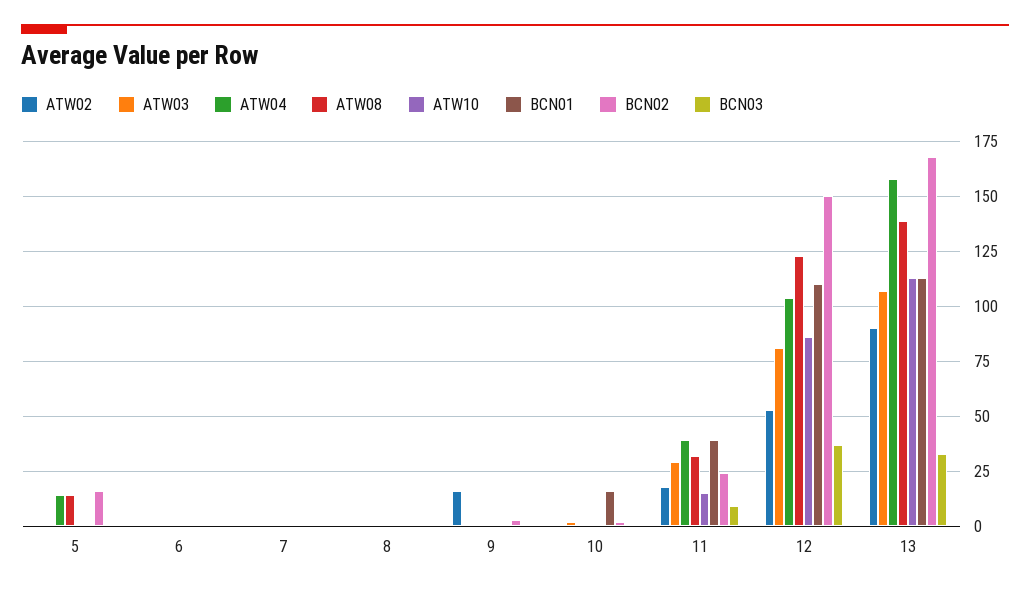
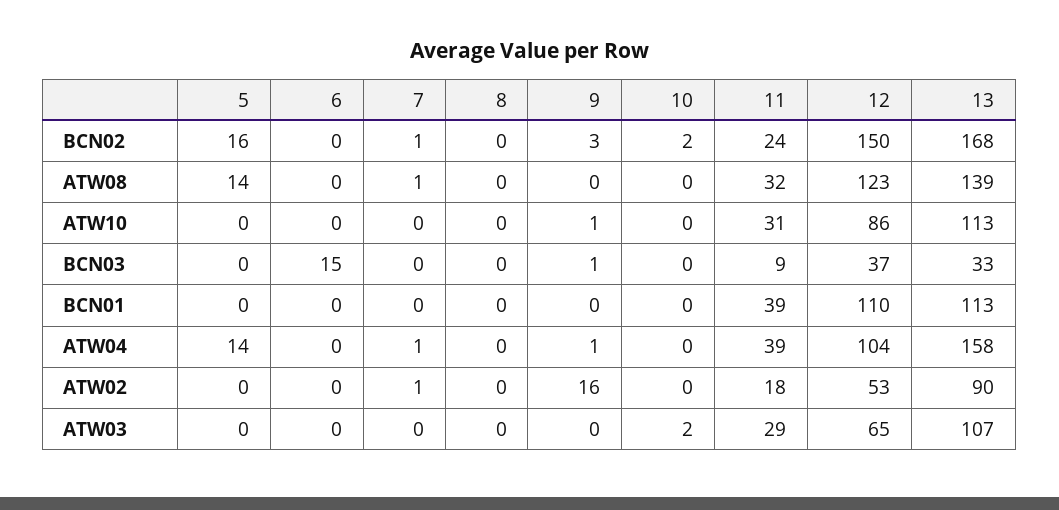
BCN03, 6: 0 -> 15
BCN01, 10: 15 -> 0
ATW10, 11: 15 -> 31
ATW03, 12: 80 -> 65

